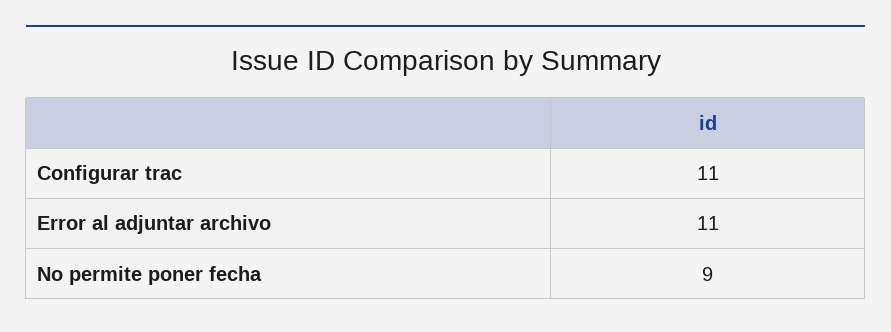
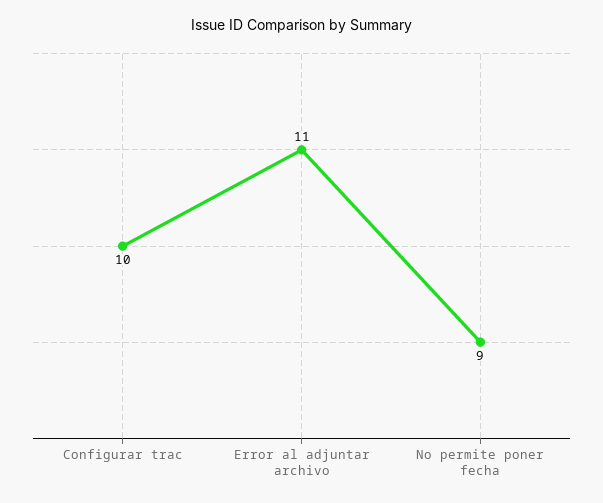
Configurar trac: 11 -> 10

